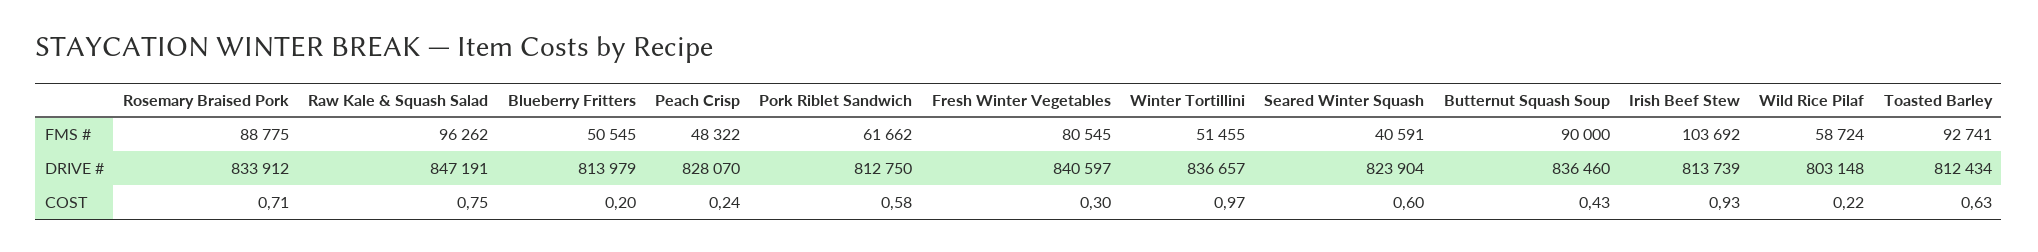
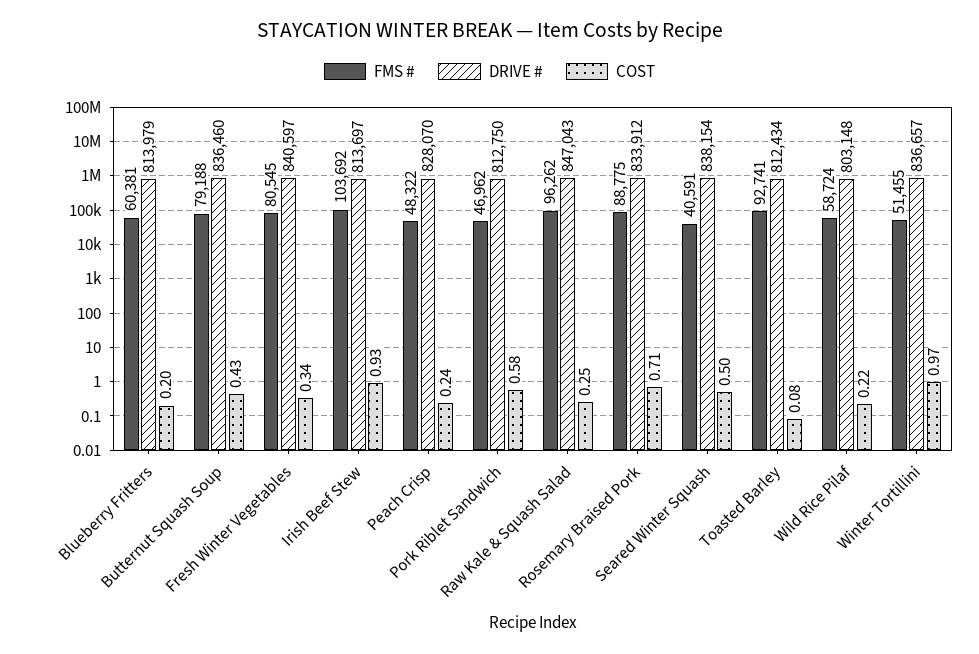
FMS #, Blueberry Fritters: 50545 -> 60381
FMS #, Pork Riblet Sandwich: 61662 -> 46962
FMS #, Butternut Squash Soup: 90000 -> 79188
DRIVE #, Raw Kale & Squash Salad: 847191 -> 847043
DRIVE #, Seared Winter Squash: 823904 -> 838154
DRIVE #, Irish Beef Stew: 813739 -> 813697
COST, Raw Kale & Squash Salad: 0.75 -> 0.25
COST, Fresh Winter Vegetables: 0.3 -> 0.34
COST, Seared Winter Squash: 0.6 -> 0.5
COST, Toasted Barley: 0.63 -> 0.08

